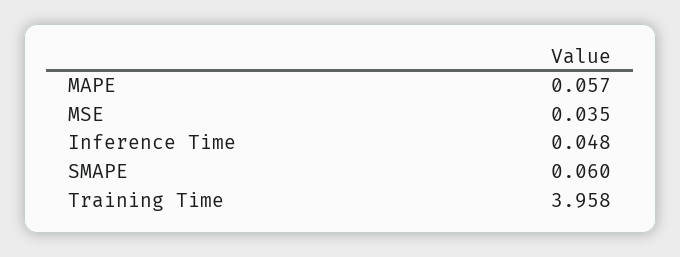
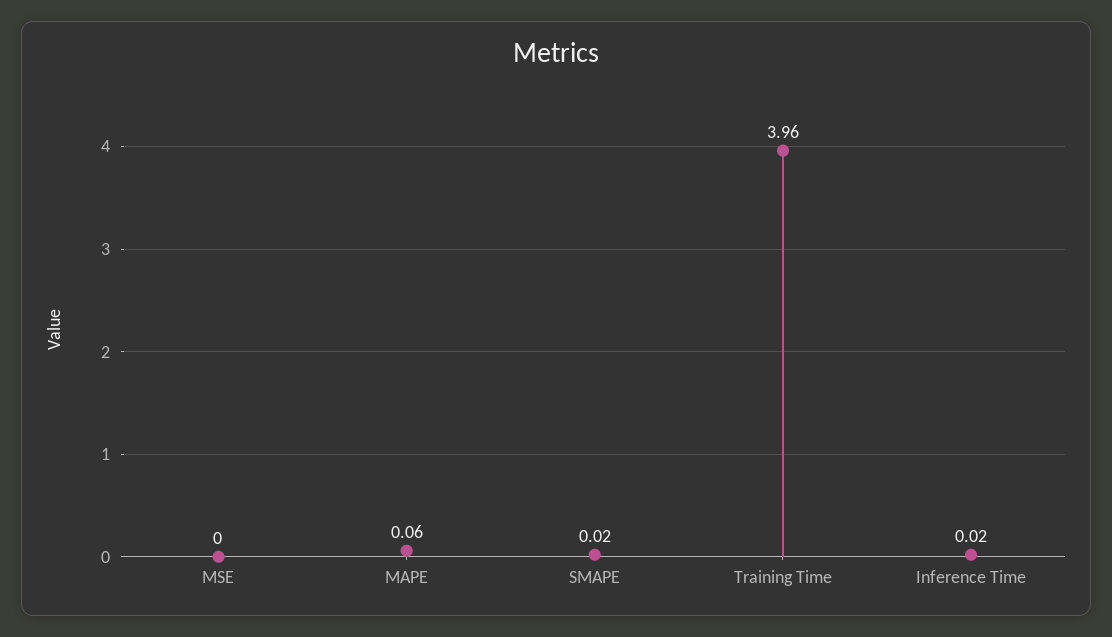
MSE: 0.035 -> 0
Inference Time: 0.048 -> 0.02
SMAPE: 0.06 -> 0.02

